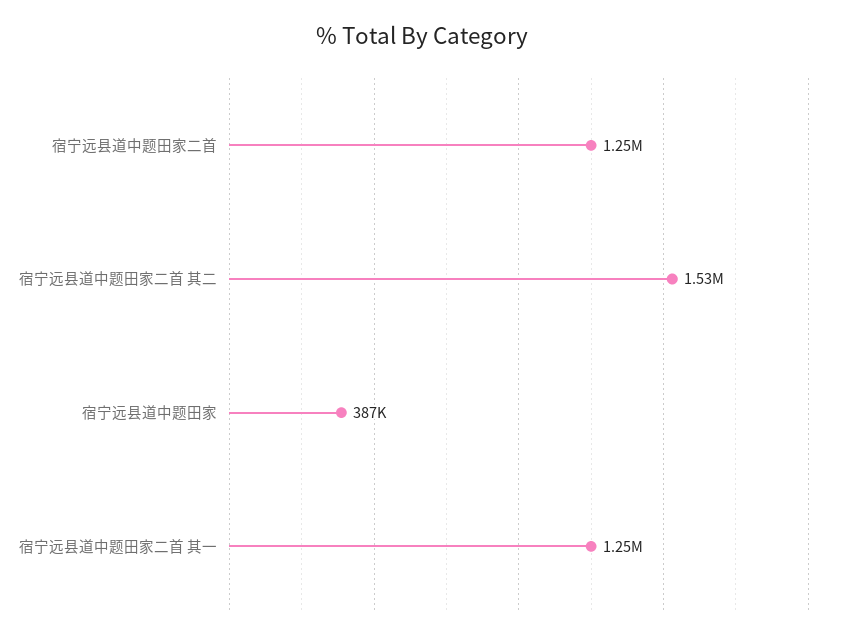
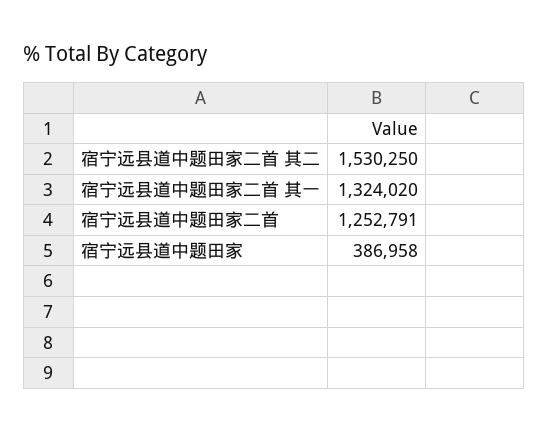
宿宁远县道中题田家二首 其一: 1250000 -> 1324020

